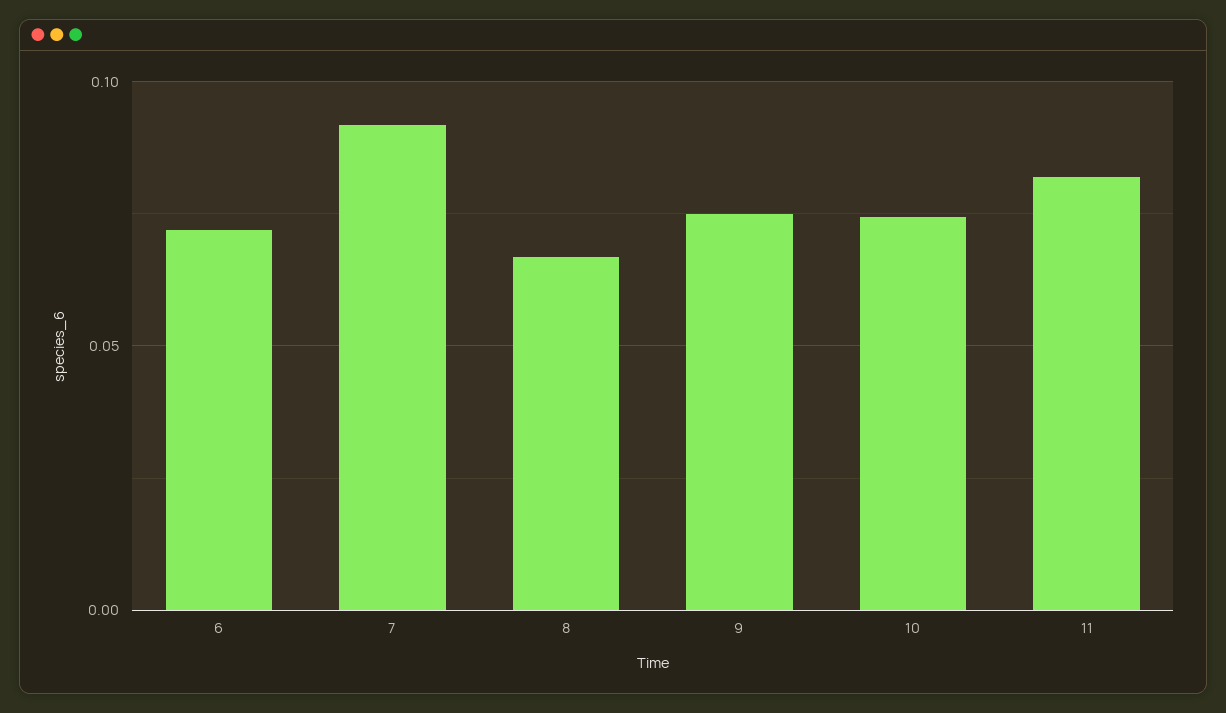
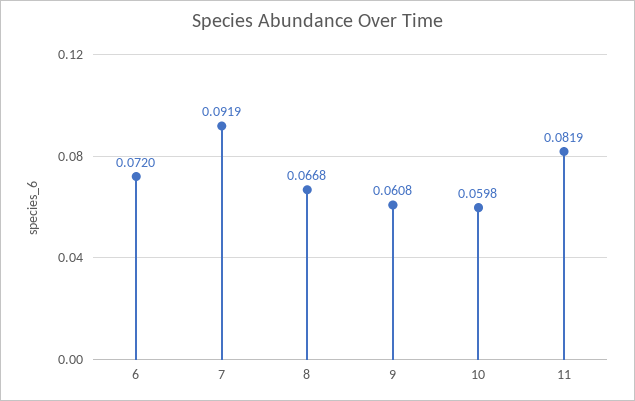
9: 0.075 -> 0.0608
10: 0.075 -> 0.0598

